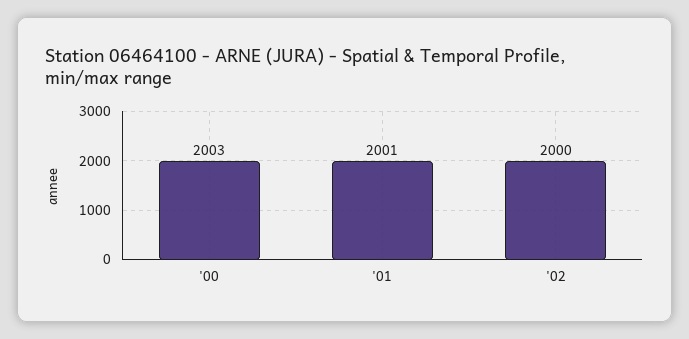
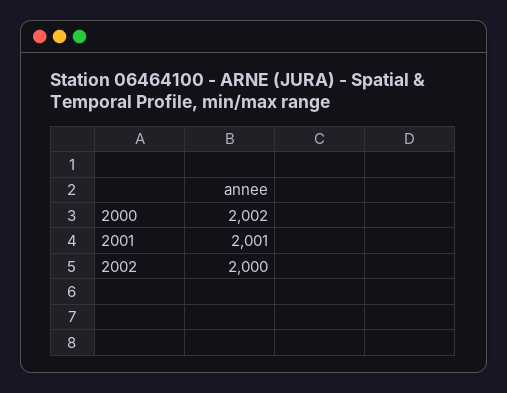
'00: 2003 -> 2002

